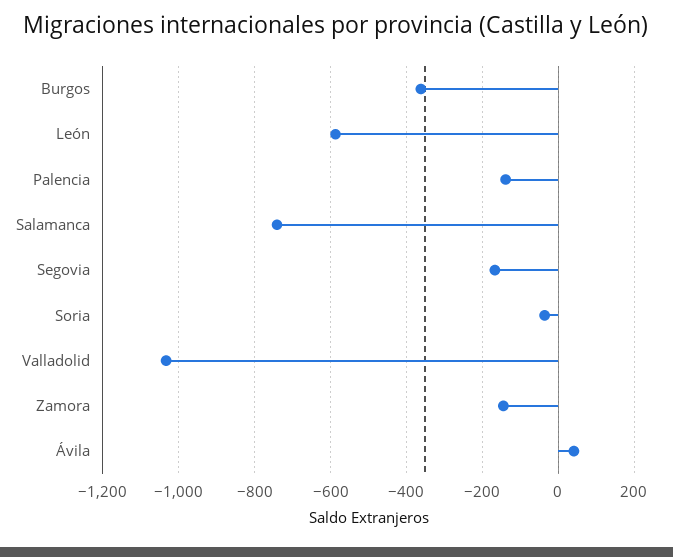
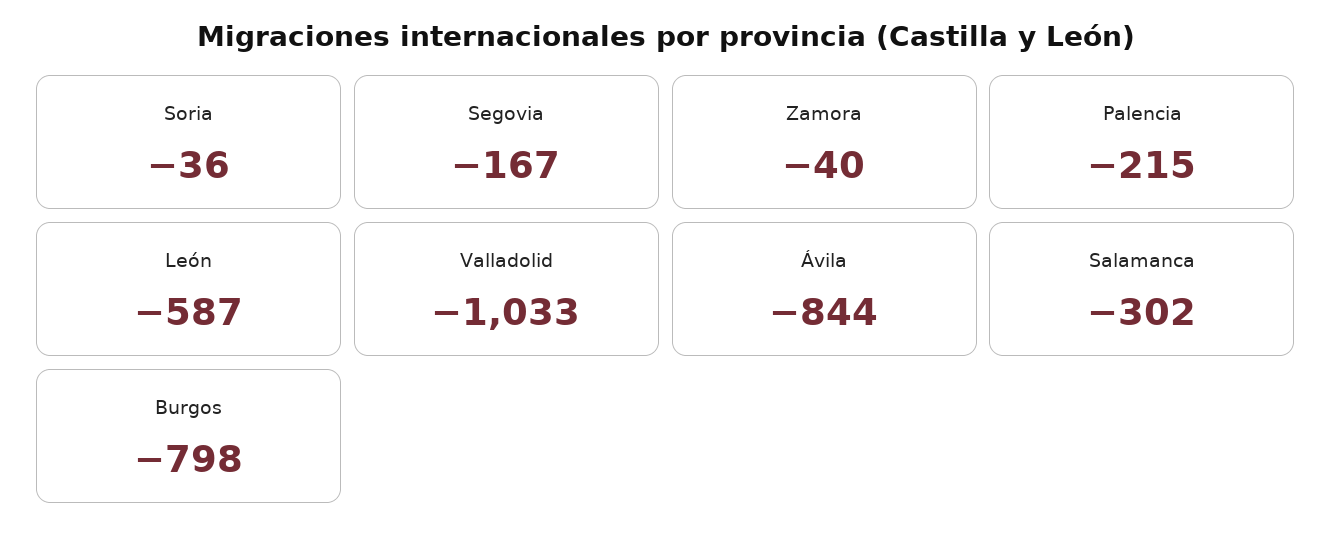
Burgos: -360 -> -798
Palencia: -140 -> -215
Salamanca: -740 -> -302
Zamora: -140 -> -40
Ávila: 40 -> -844

